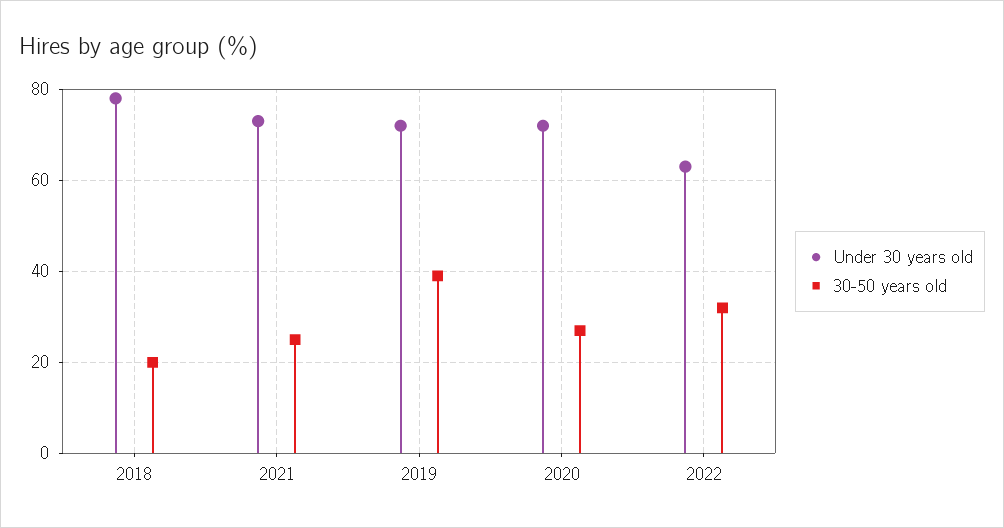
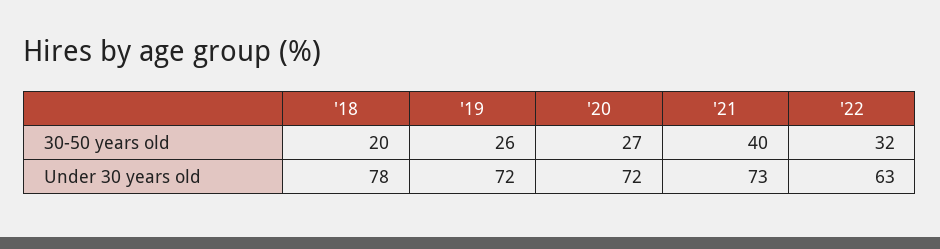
30-50 years old, 2021: 25 -> 40
30-50 years old, 2019: 40 -> 26

